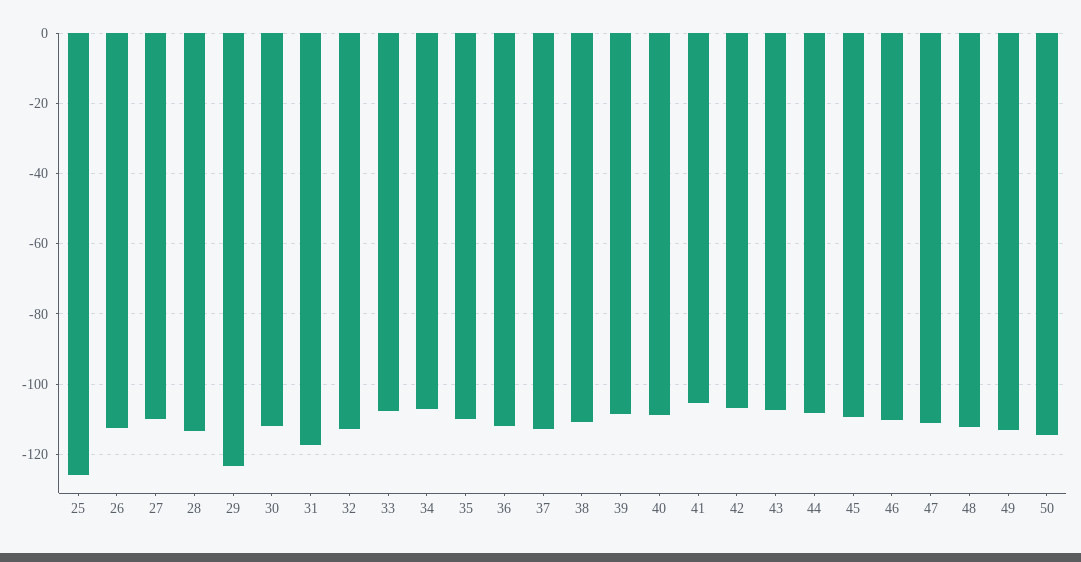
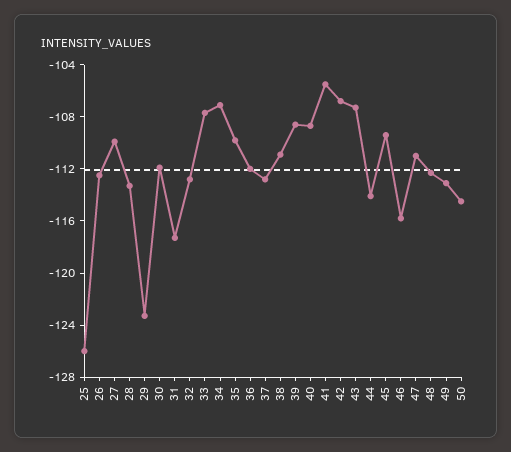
44: -108 -> -114
46: -110 -> -116

